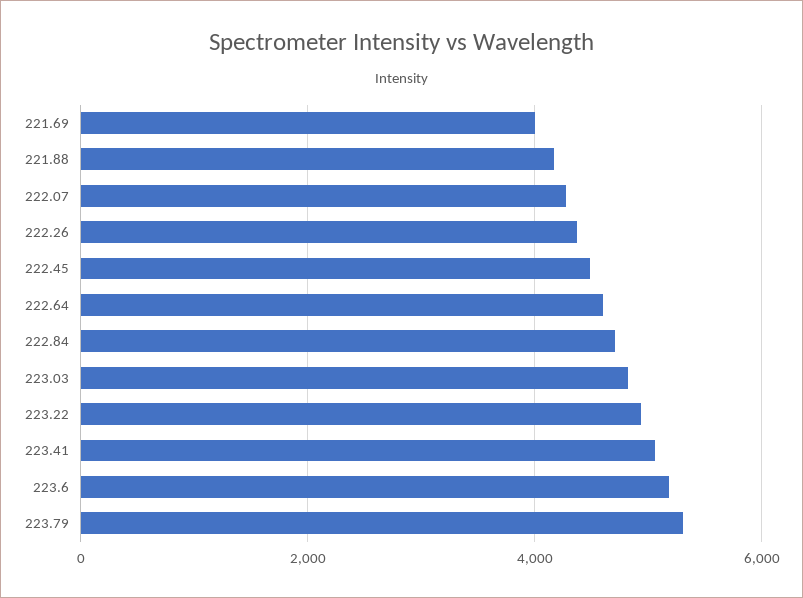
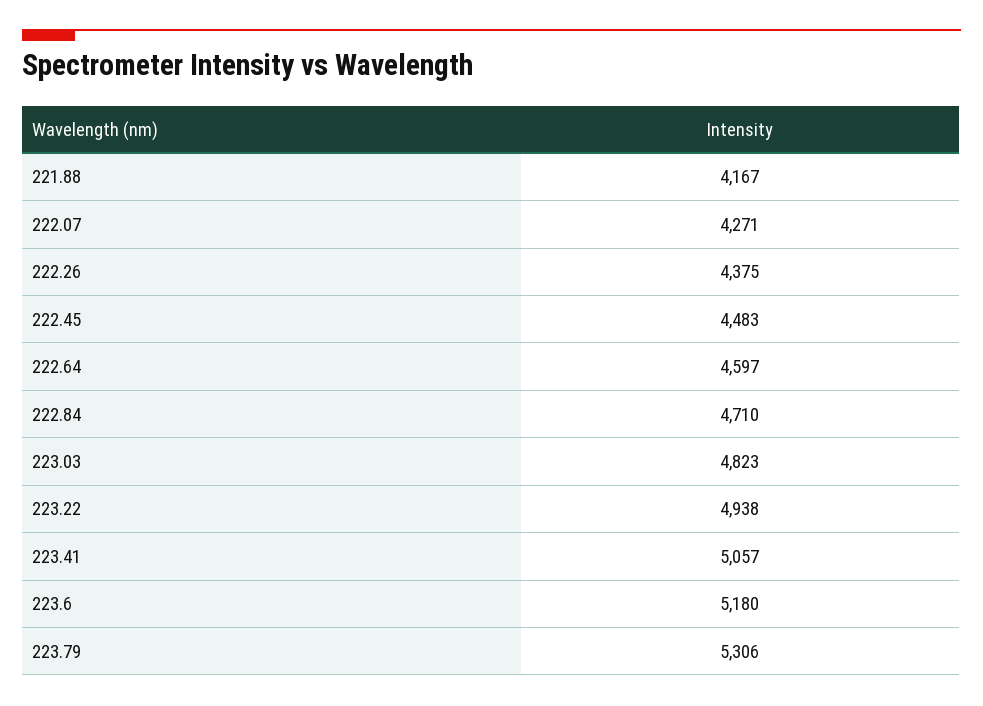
221.69: 4000 -> none

